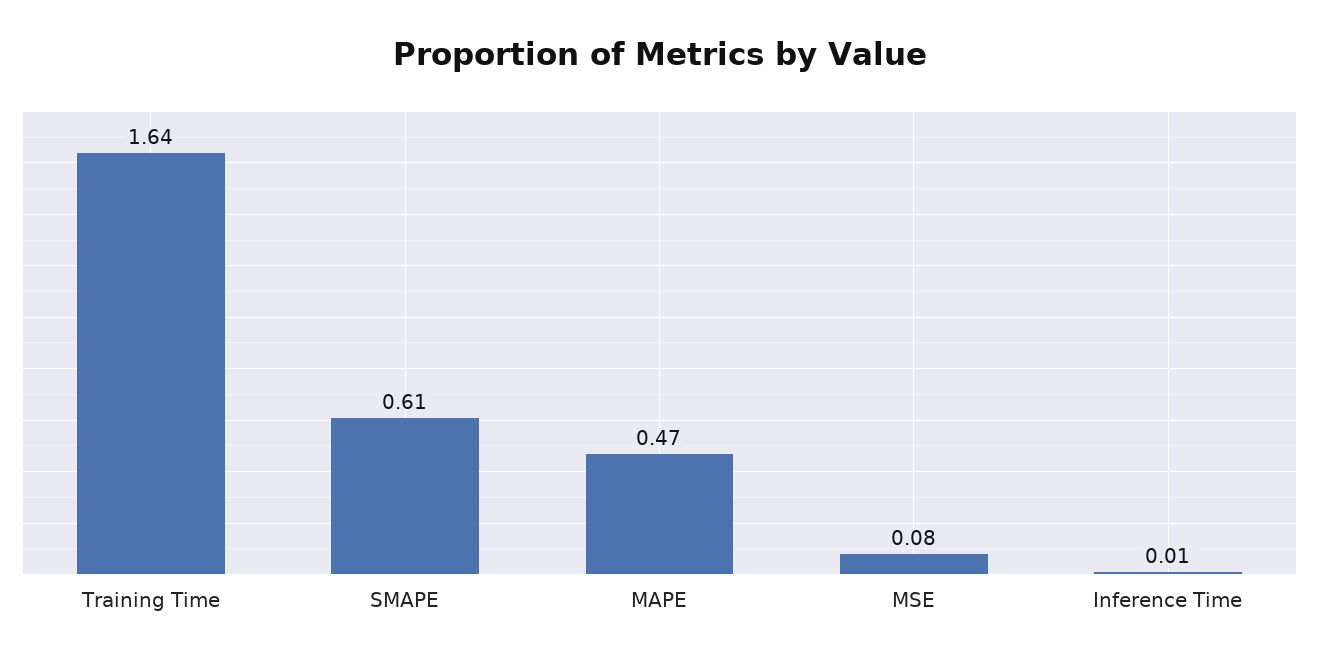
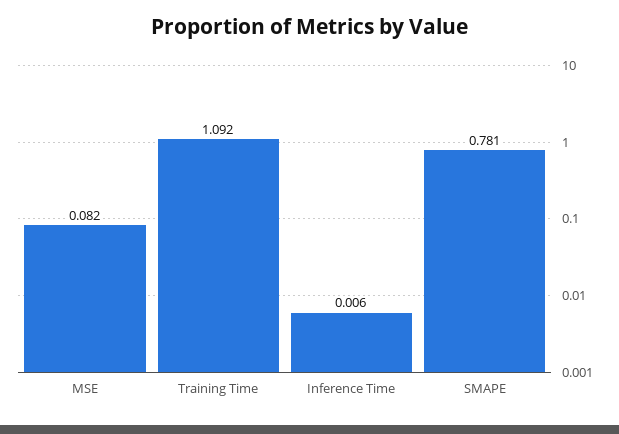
Training Time: 1.64 -> 1.092
SMAPE: 0.61 -> 0.781
MAPE: 0.47 -> none

